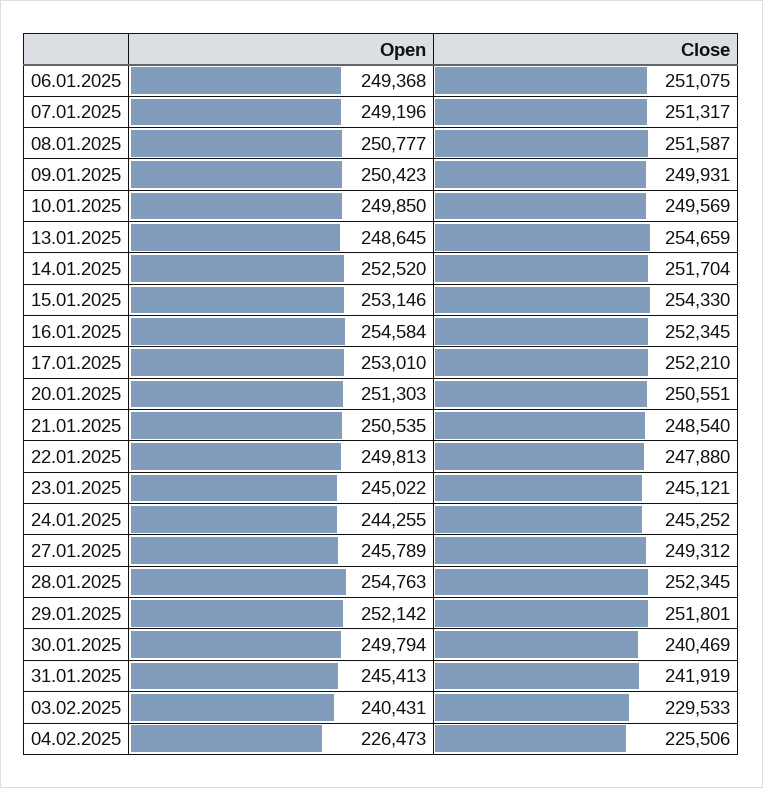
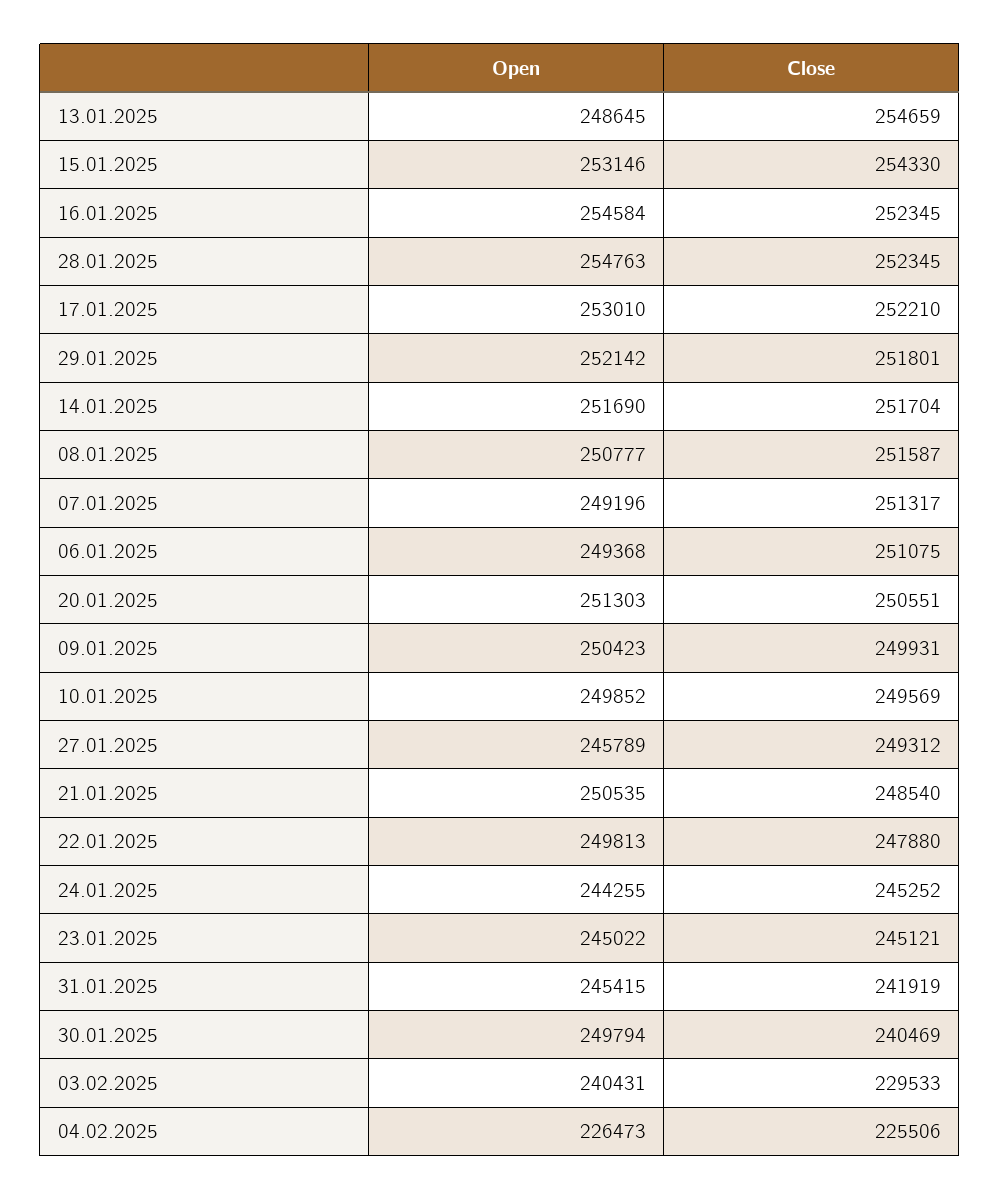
Open, 10.01.2025: 249850 -> 249852
Open, 14.01.2025: 252520 -> 251690
Open, 31.01.2025: 245413 -> 245415

